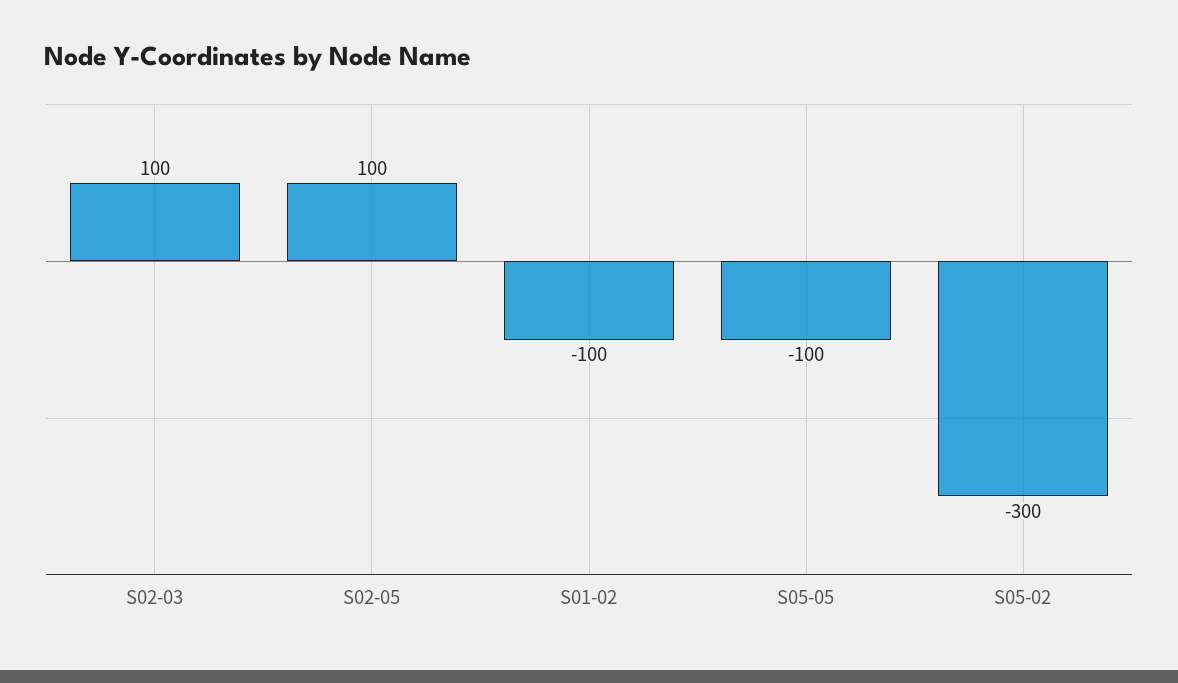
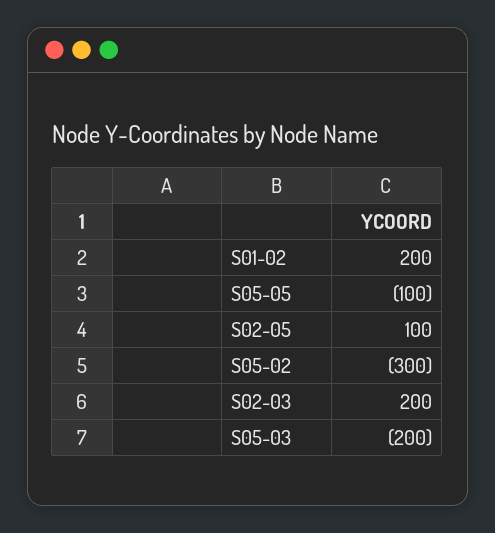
S02-03: 100 -> 200
S01-02: -100 -> 200
S05-03: none -> -200

